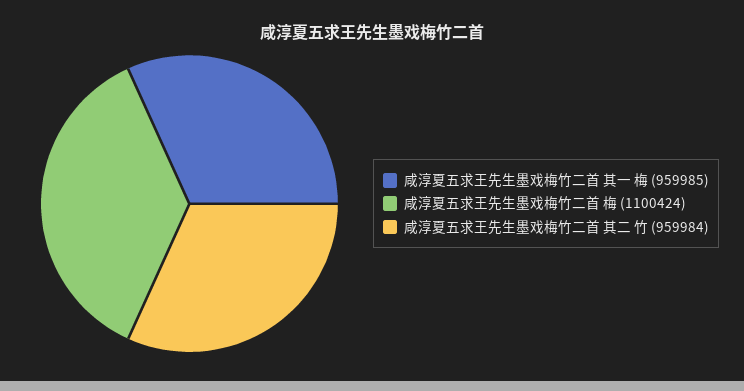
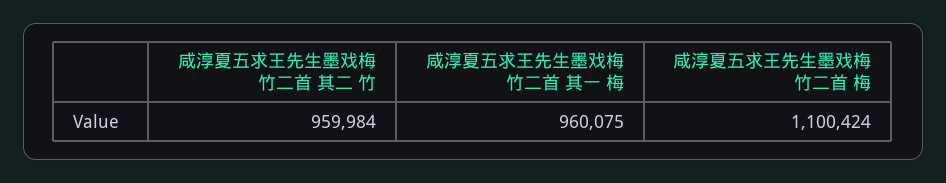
咸淳夏五求王先生墨戏梅竹二首 其一 梅: 959985 -> 960075

